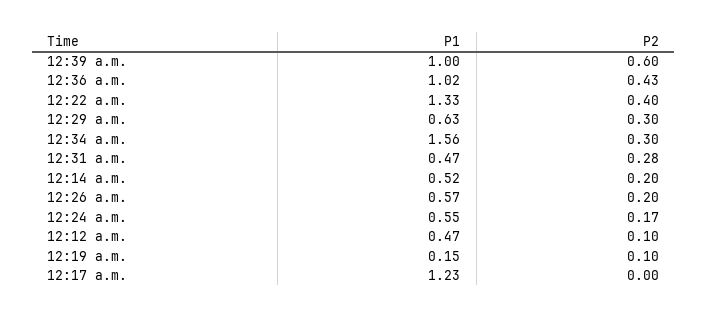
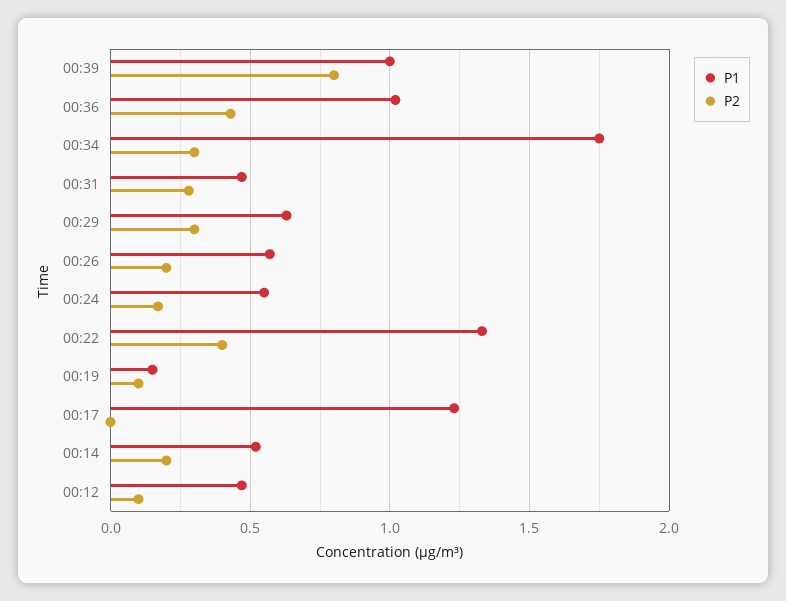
P2, 12:39 a.m.: 0.6 -> 0.8
P1, 12:34 a.m.: 1.56 -> 1.75

